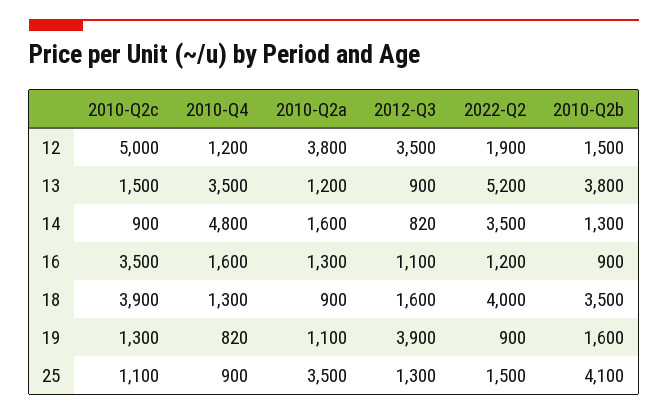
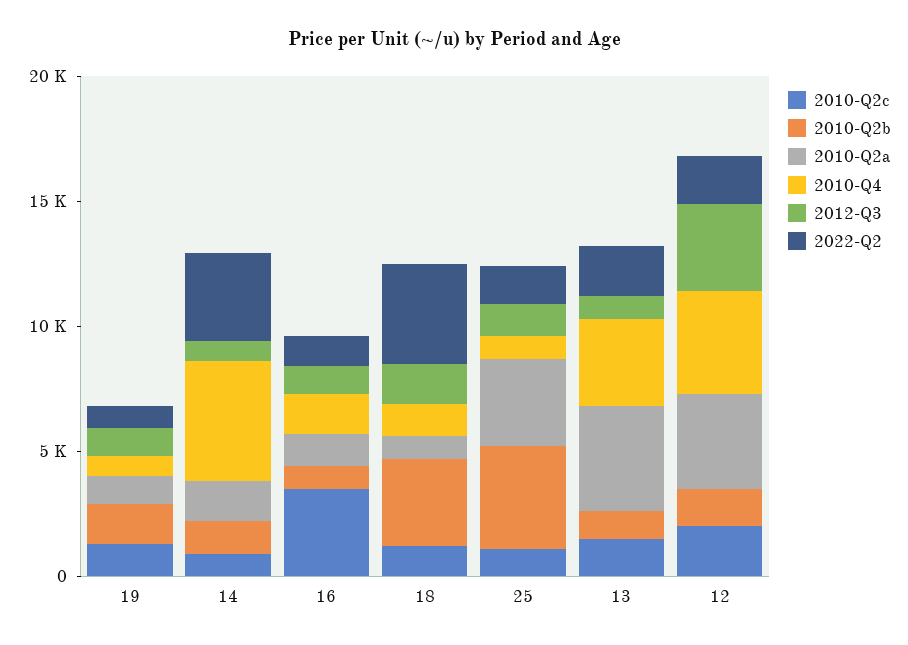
2010-Q2c, 12: 5000 -> 2000
2010-Q4, 12: 1200 -> 4000
2010-Q2a, 13: 1200 -> 4000
2022-Q2, 13: 5200 -> 2000
2010-Q2b, 13: 3800 -> 1000
2010-Q2c, 18: 3900 -> 1000
2012-Q3, 19: 3900 -> 1000

